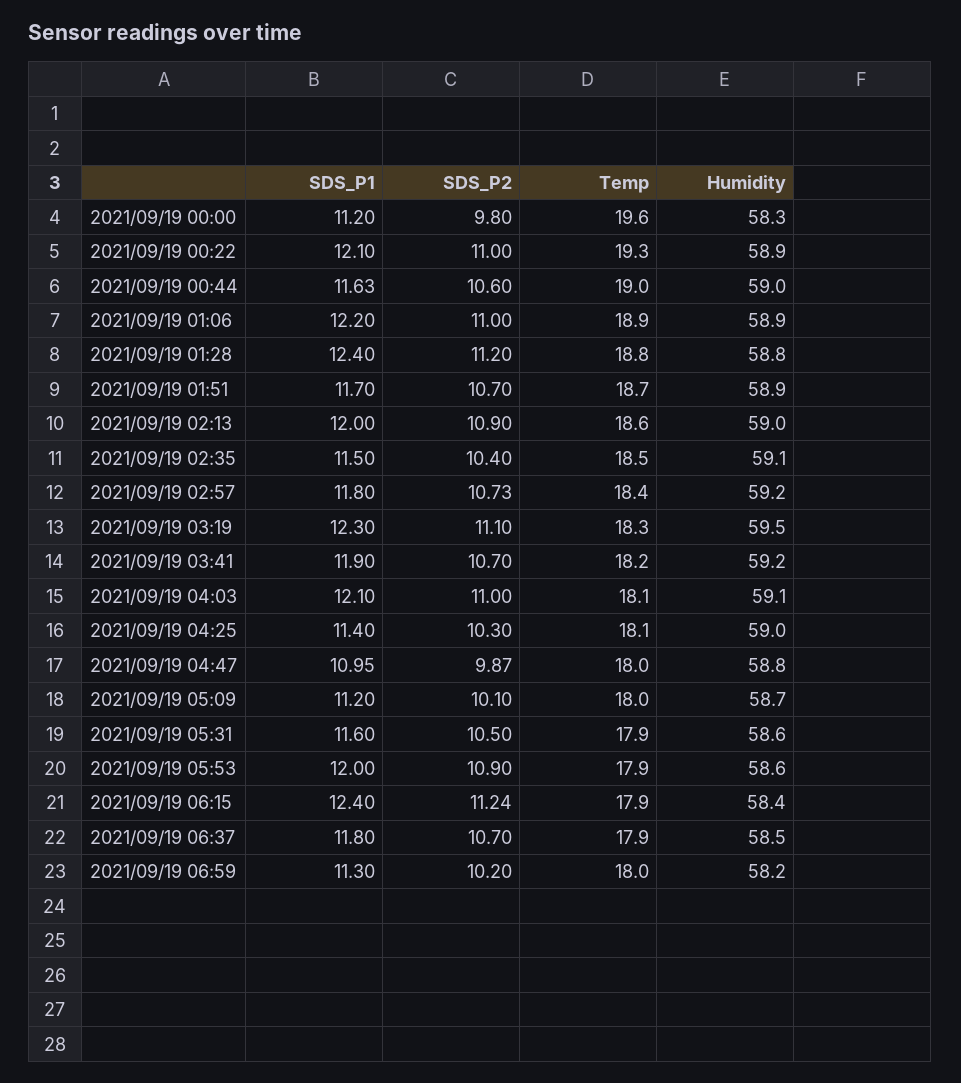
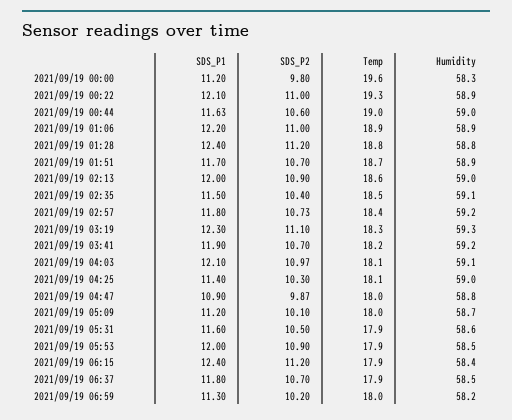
Humidity, 2021/09/19 03:19: 59.5 -> 59.3
SDS_P2, 2021/09/19 04:03: 11 -> 10.97
SDS_P1, 2021/09/19 04:47: 10.95 -> 10.9
Humidity, 2021/09/19 05:53: 58.6 -> 58.5
SDS_P2, 2021/09/19 06:15: 11.24 -> 11.2

